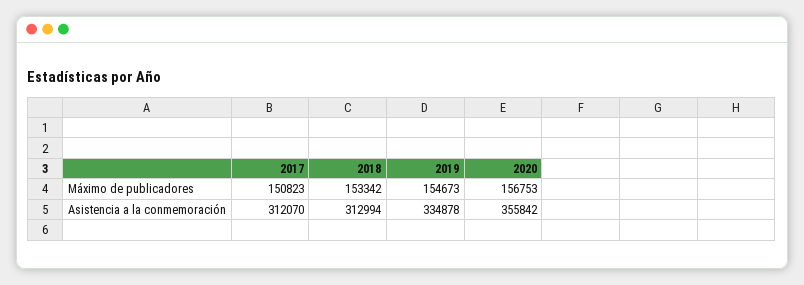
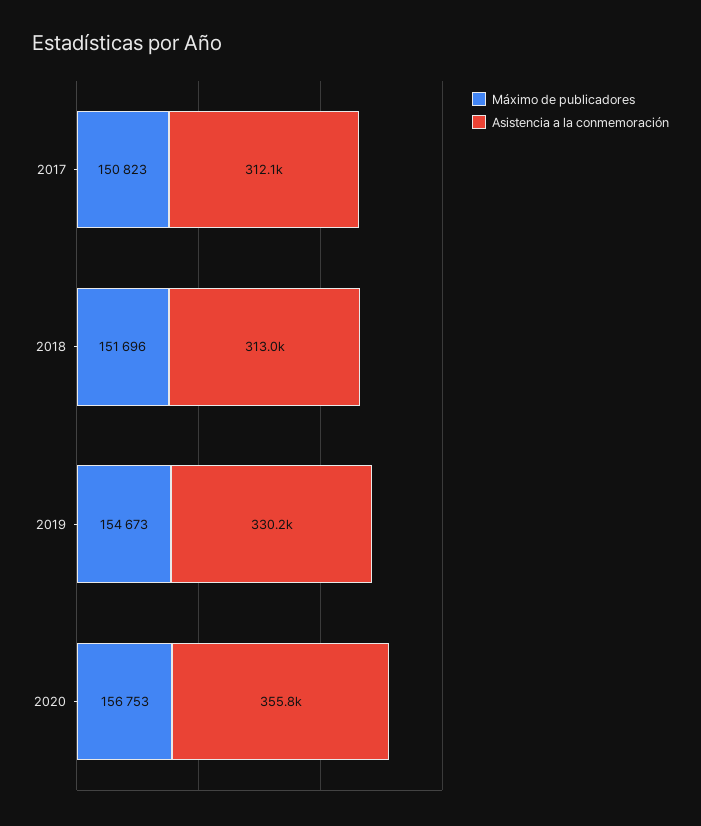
Máximo de publicadores, 2018: 153342 -> 151696
Asistencia a la conmemoración, 2019: 334878 -> 330200

